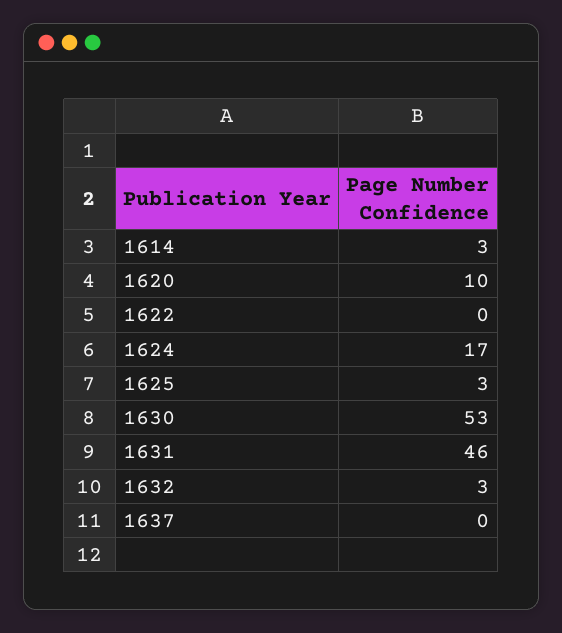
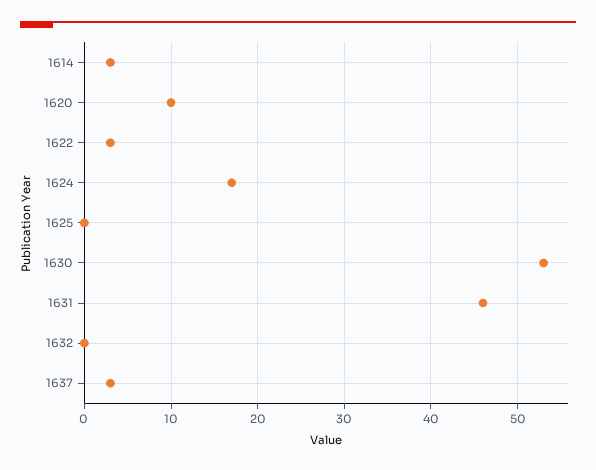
1622: 0 -> 3
1625: 3 -> 0
1632: 3 -> 0
1637: 0 -> 3

